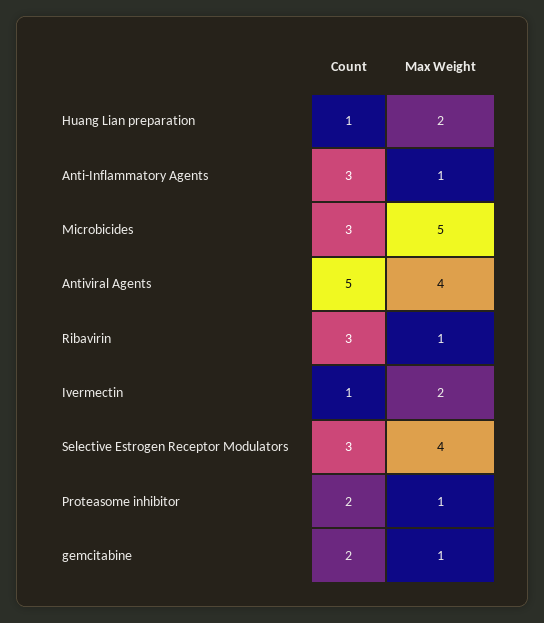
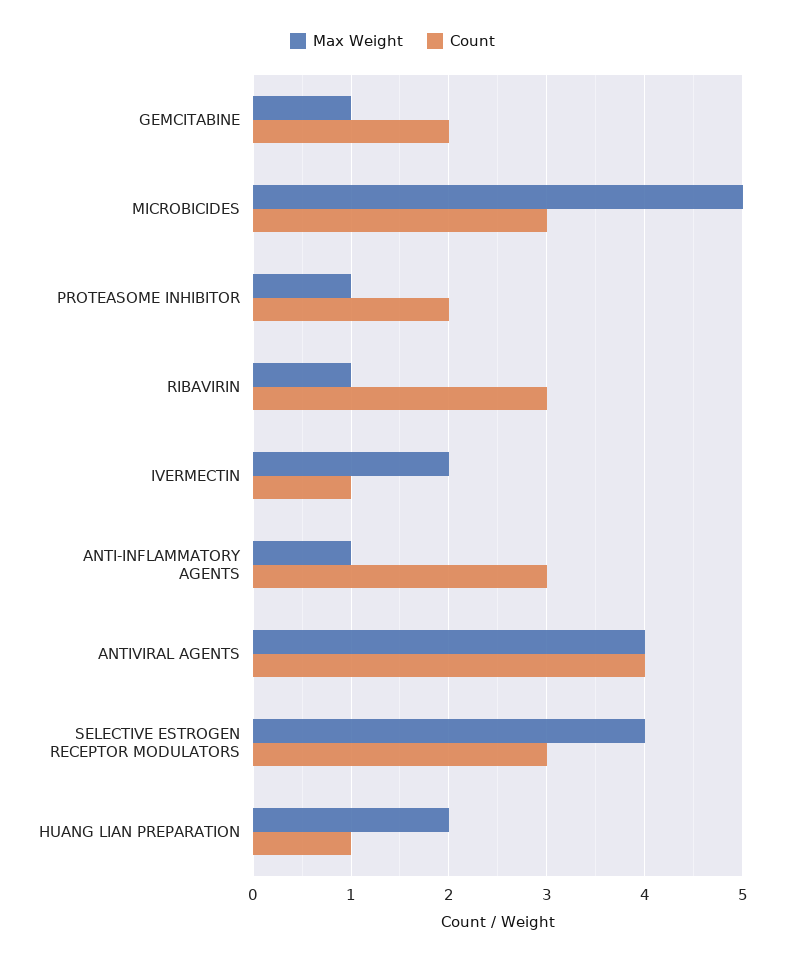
Count, Antiviral Agents: 5 -> 4

